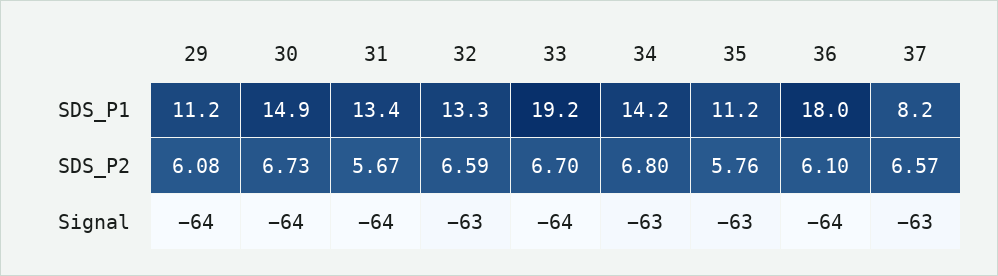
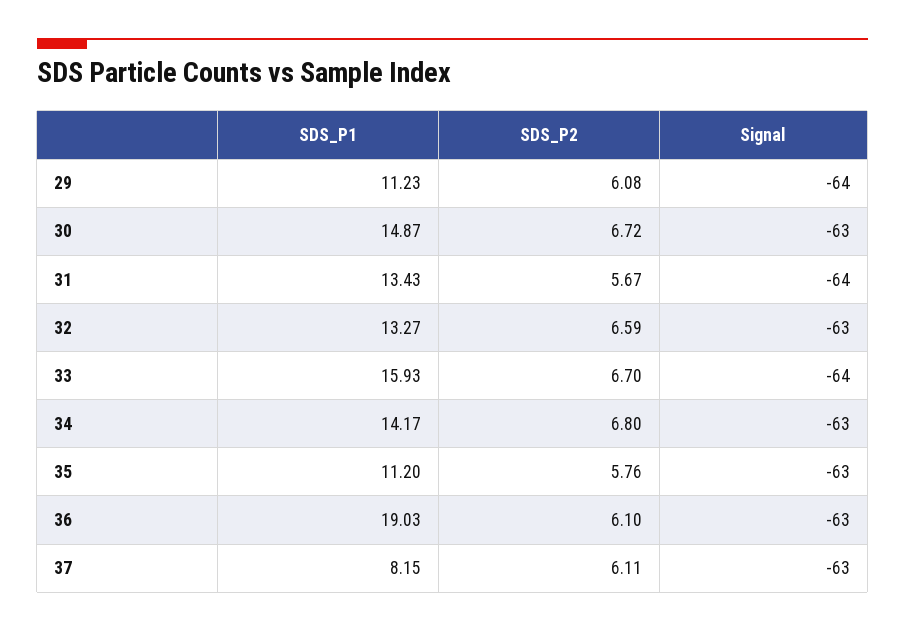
33, SDS_P1: 19.2 -> 15.93
36, SDS_P1: 18 -> 19.03
30, SDS_P2: 6.73 -> 6.72
37, SDS_P2: 6.57 -> 6.11
30, Signal: -64 -> -63
36, Signal: -64 -> -63

